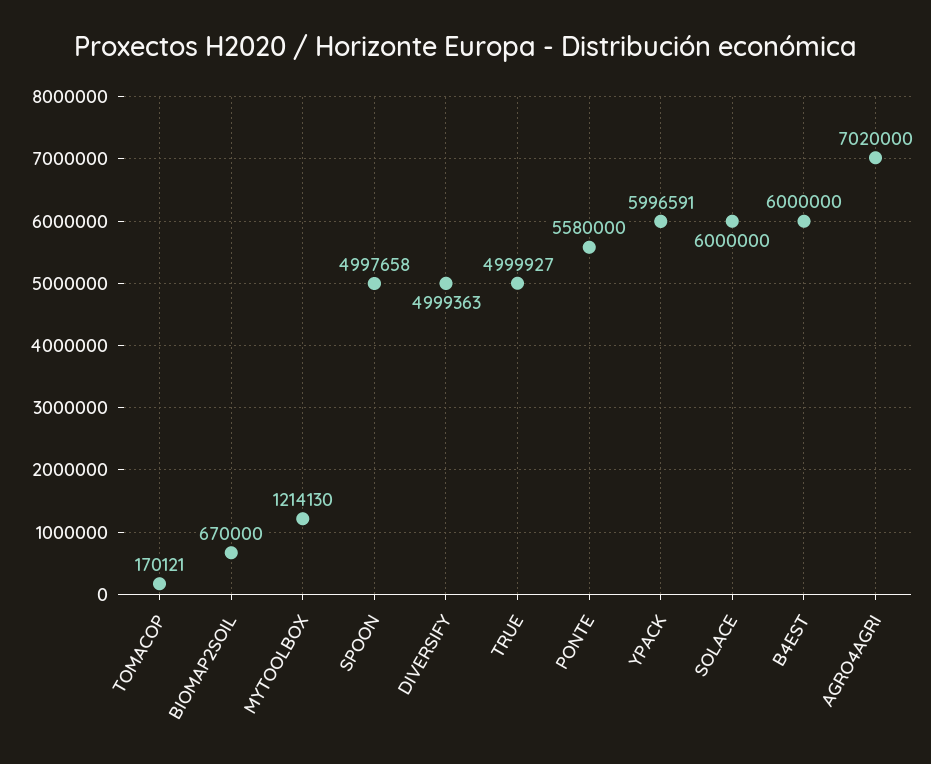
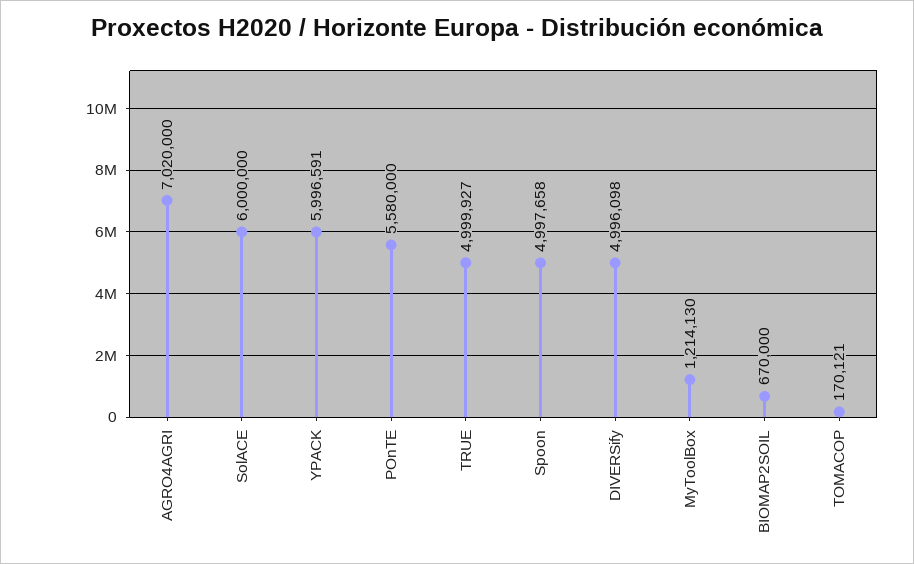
DIVERSIFY: 4999363 -> 4996098
B4EST: 6000000 -> none

